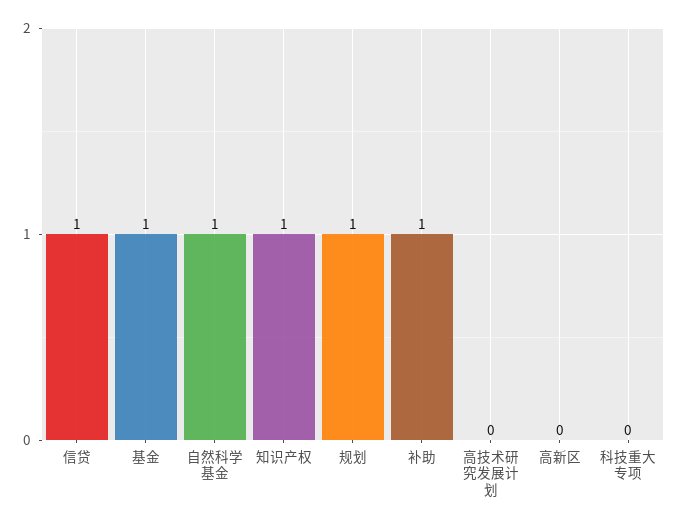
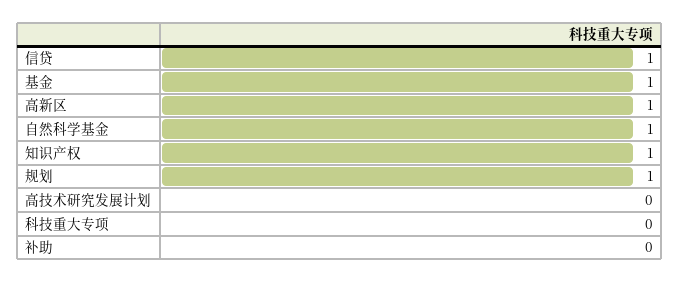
补助: 1 -> 0
高新区: 0 -> 1

